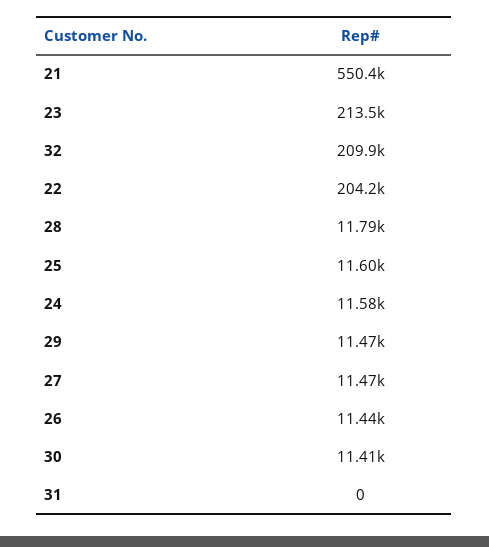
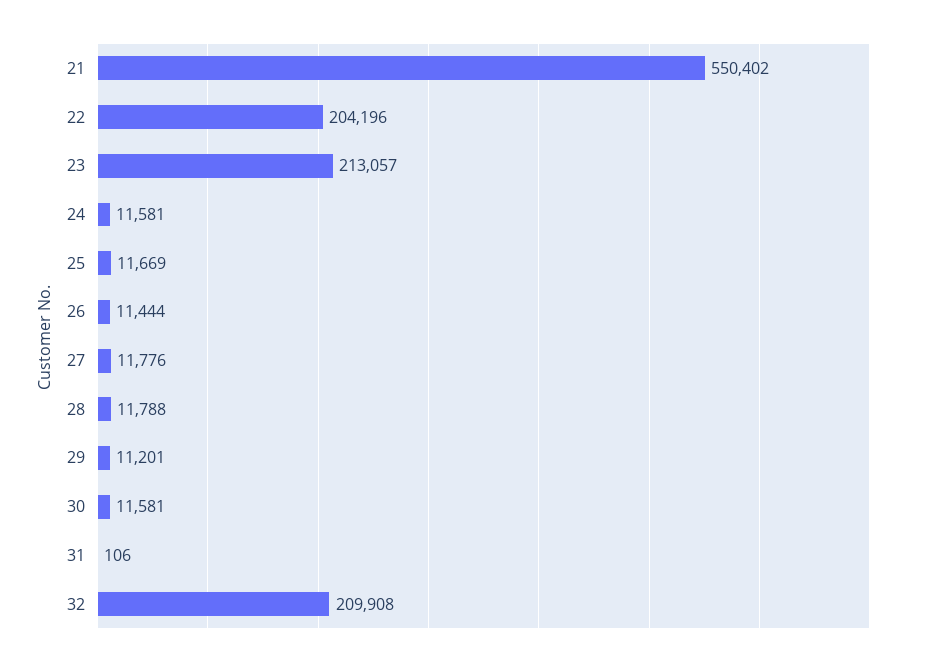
23: 213500 -> 213057
25: 11600 -> 11669
29: 11470 -> 11201
27: 11470 -> 11776
30: 11410 -> 11581
31: 0 -> 106

